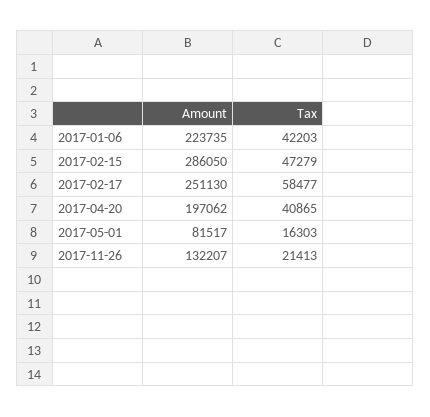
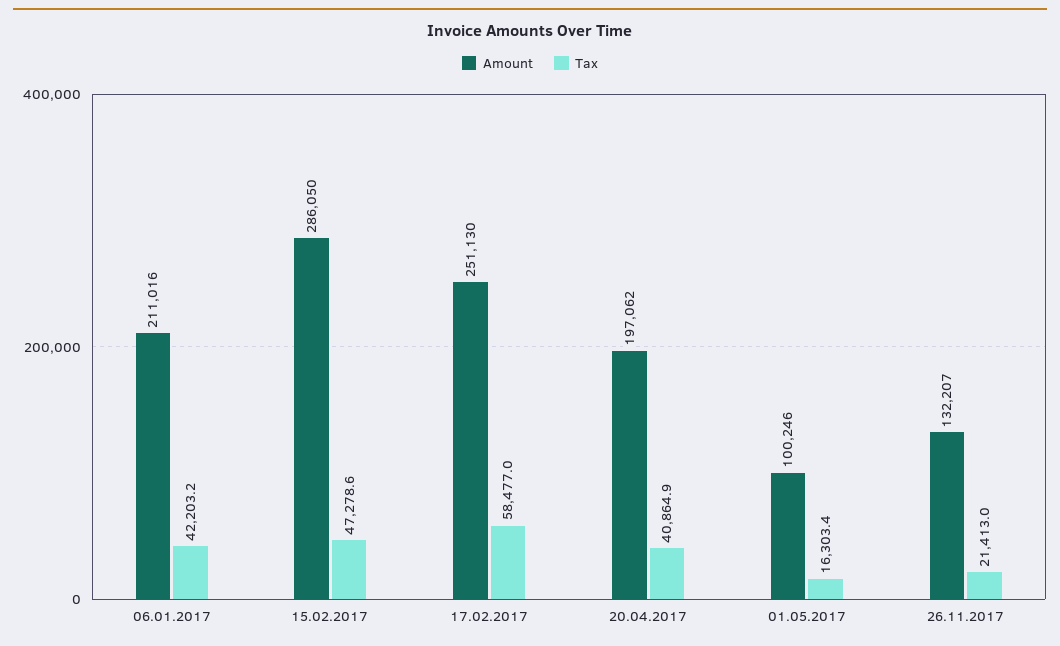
Amount, 2017-01-06: 223735 -> 211016
Amount, 2017-05-01: 81517 -> 100246

